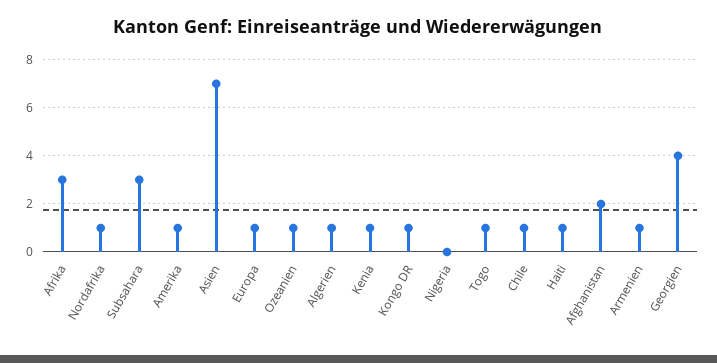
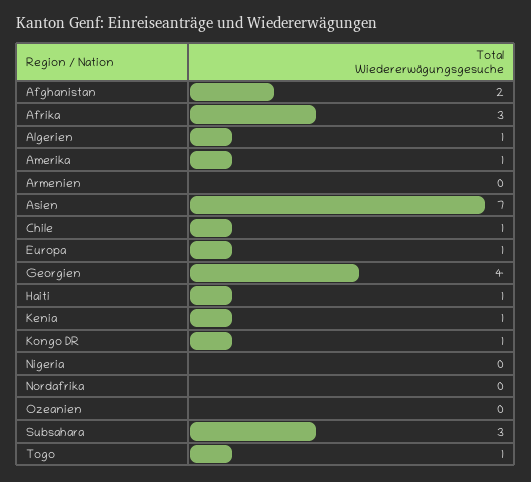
Nordafrika: 1 -> 0
Ozeanien: 1 -> 0
Armenien: 1 -> 0

